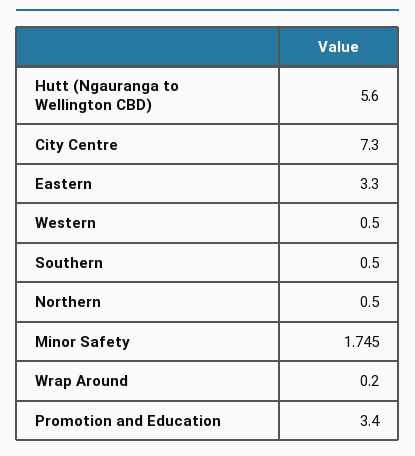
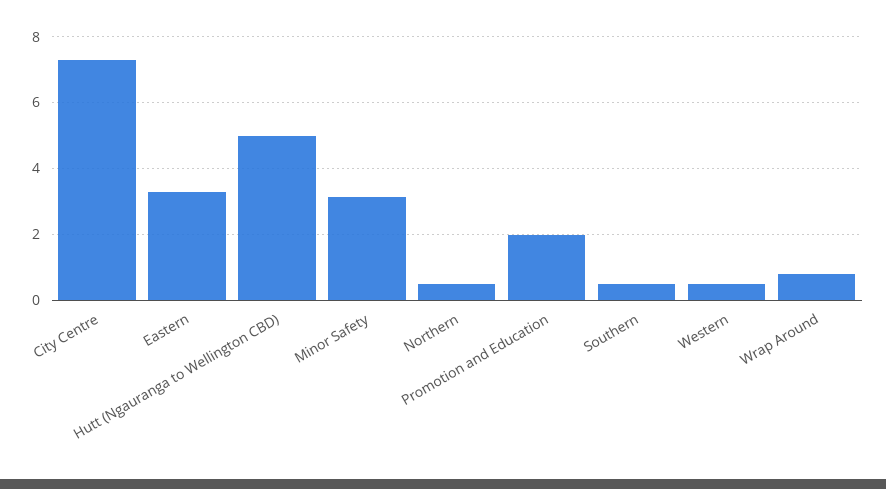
Hutt (Ngauranga to Wellington CBD): 5.6 -> 5
Minor Safety: 1.745 -> 3.2
Wrap Around: 0.2 -> 0.8
Promotion and Education: 3.4 -> 2

